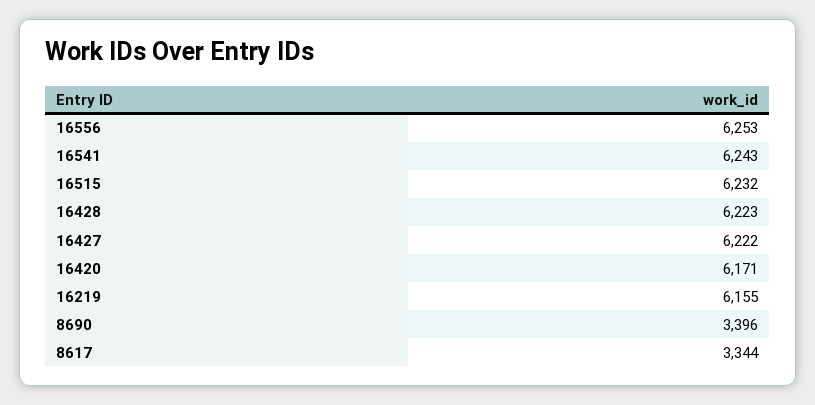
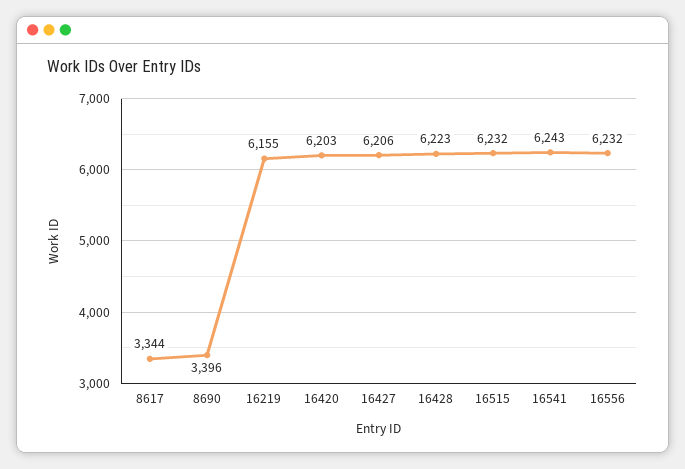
16556: 6253 -> 6232
16427: 6222 -> 6206
16420: 6171 -> 6203

